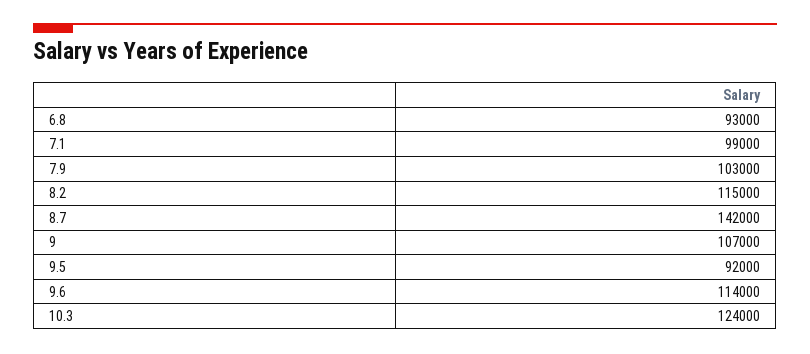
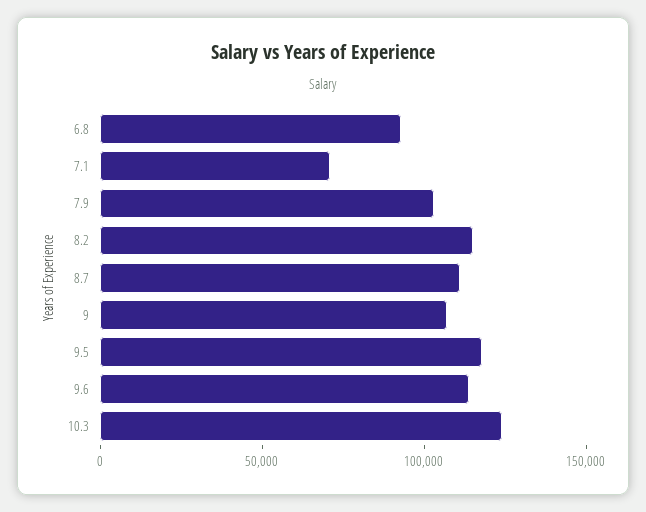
7.1: 99000 -> 70000
8.7: 142000 -> 110000
9.5: 92000 -> 120000

